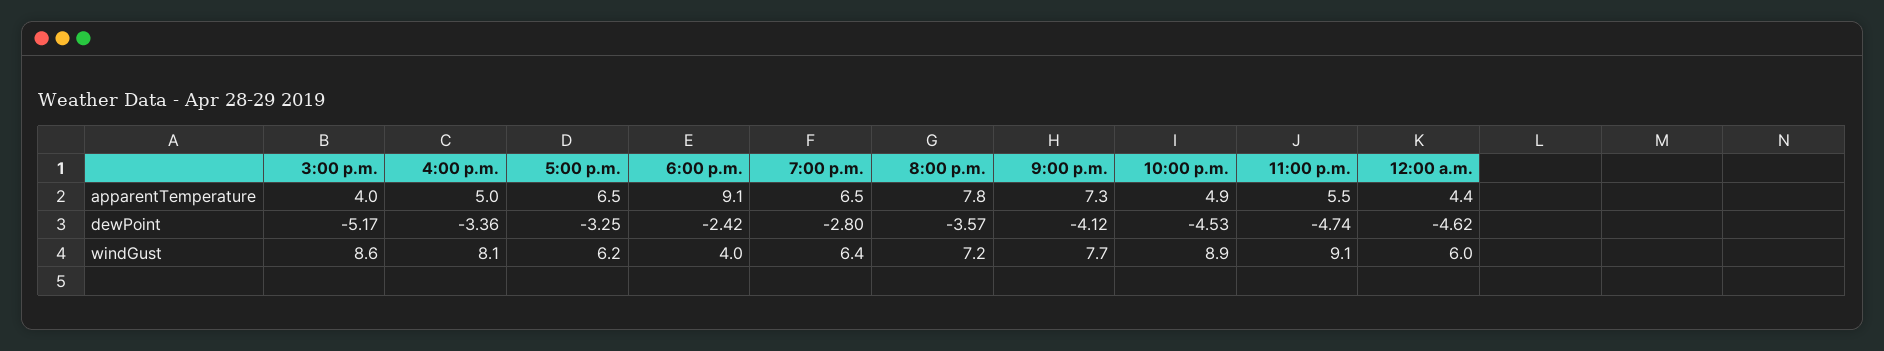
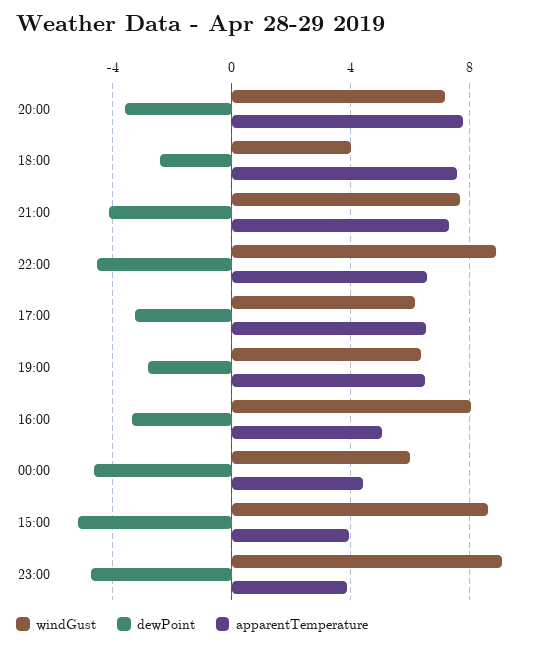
apparentTemperature, 6:00 p.m.: 9.1 -> 7.5
apparentTemperature, 10:00 p.m.: 4.9 -> 6.5
apparentTemperature, 11:00 p.m.: 5.5 -> 4

